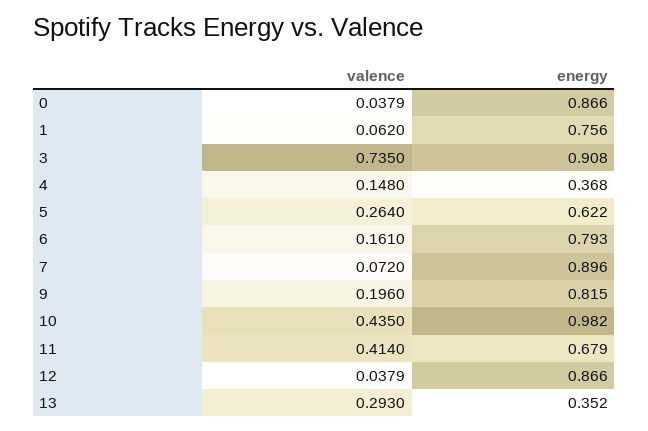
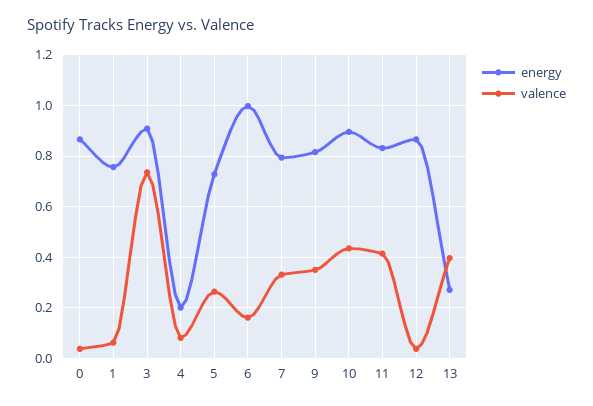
valence, 4: 0.148 -> 0.075
energy, 4: 0.368 -> 0.2
energy, 5: 0.622 -> 0.725
energy, 6: 0.793 -> 1
valence, 7: 0.072 -> 0.325
energy, 7: 0.896 -> 0.8
valence, 9: 0.196 -> 0.35
energy, 10: 0.982 -> 0.9
energy, 11: 0.679 -> 0.825
valence, 13: 0.293 -> 0.4
energy, 13: 0.352 -> 0.275

